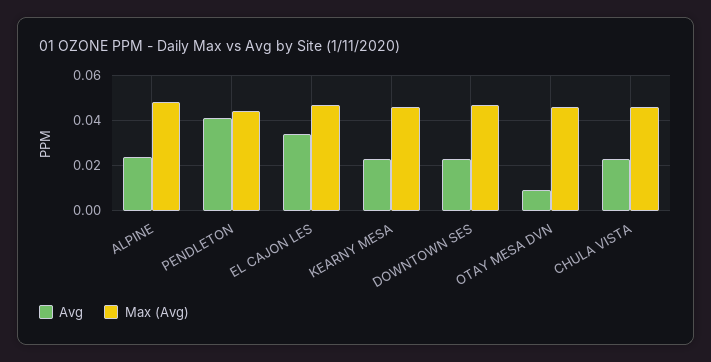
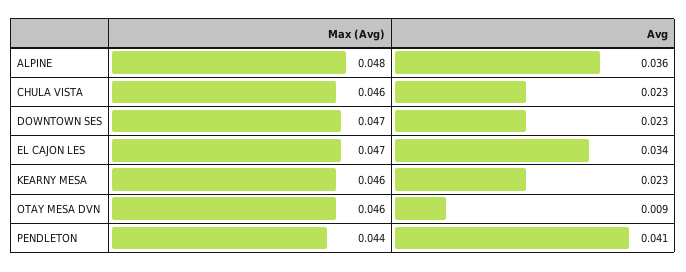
Avg, ALPINE: 0.025 -> 0.036

